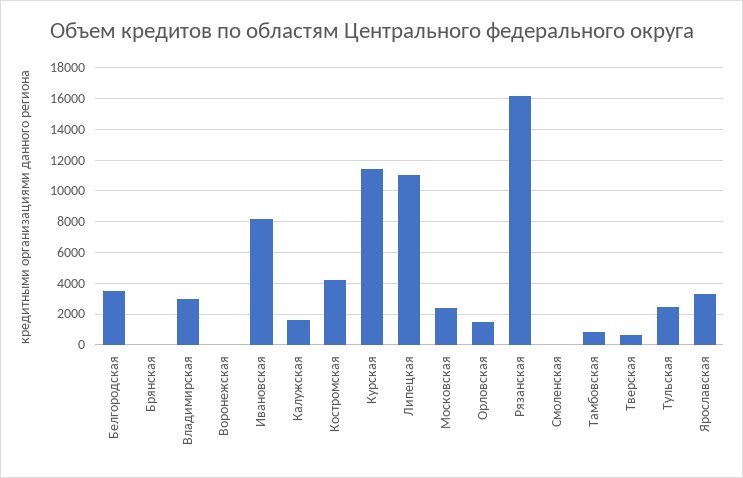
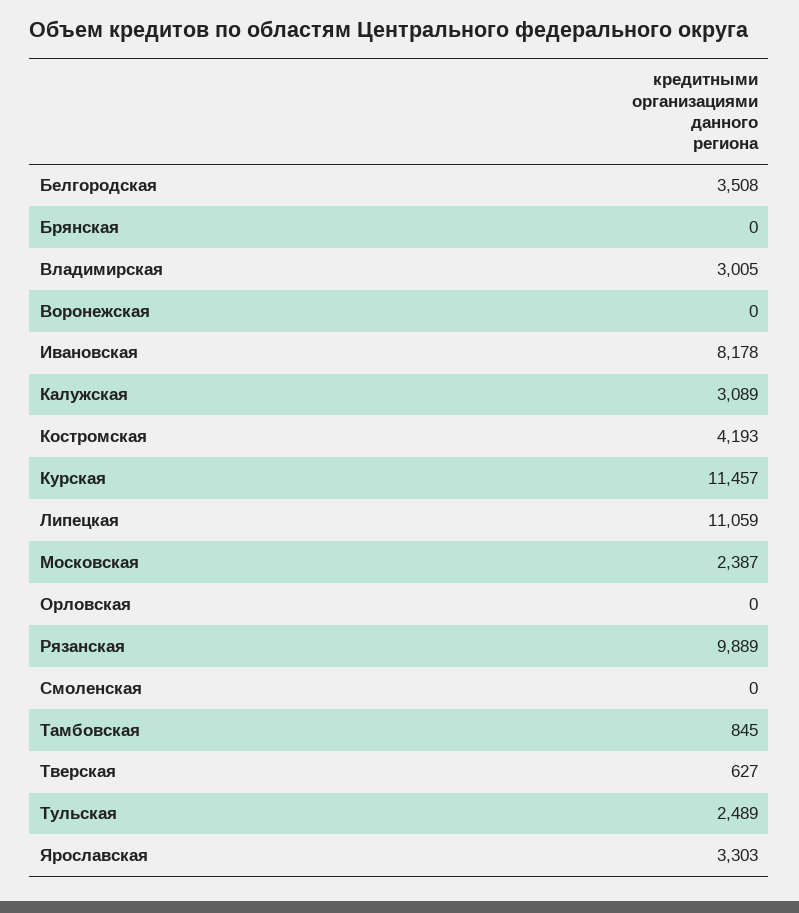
Калужская: 1500 -> 3089
Орловская: 1500 -> 0
Рязанская: 16000 -> 9889

